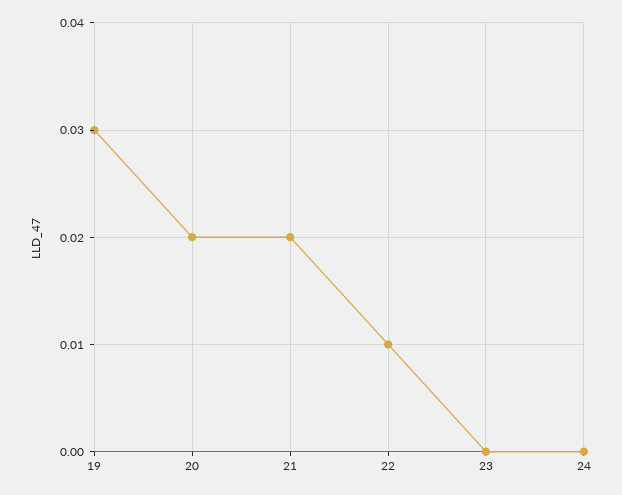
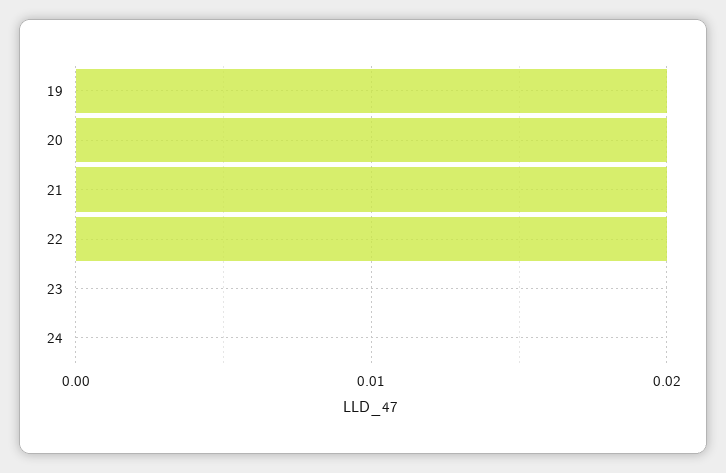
19: 0.03 -> 0.02
22: 0.01 -> 0.02

